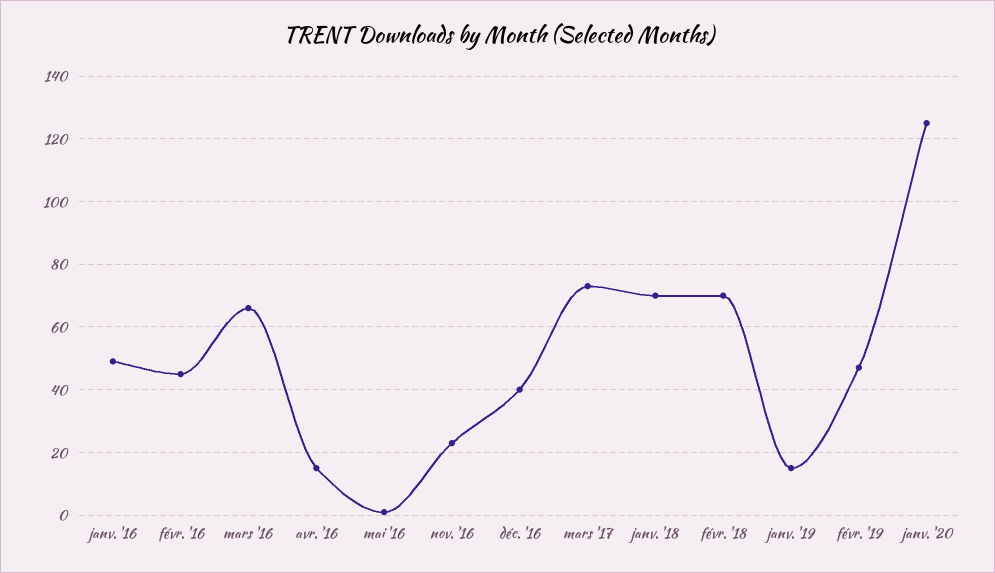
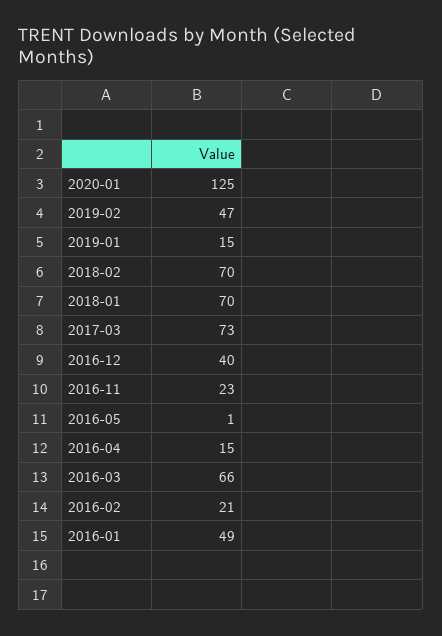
févr. '16: 45 -> 21

